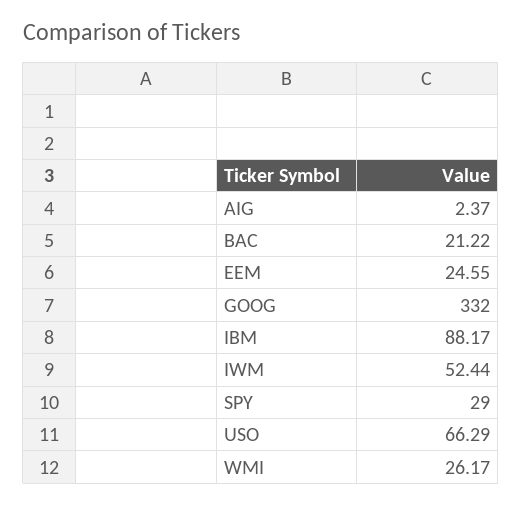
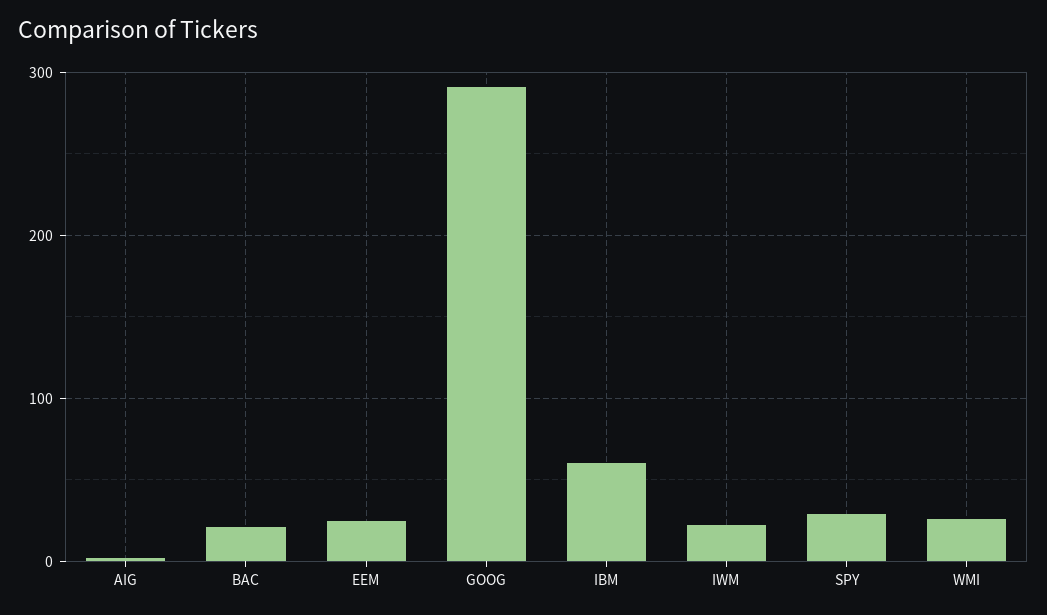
GOOG: 332 -> 290
IBM: 88.17 -> 60
IWM: 52.44 -> 20
USO: 66.29 -> none

